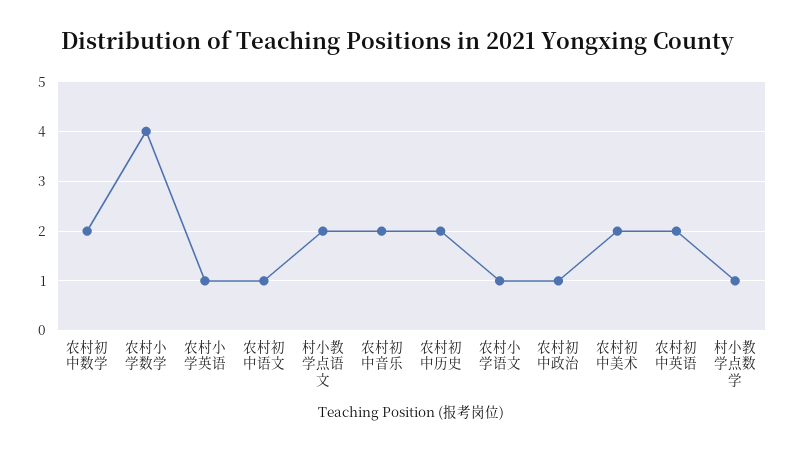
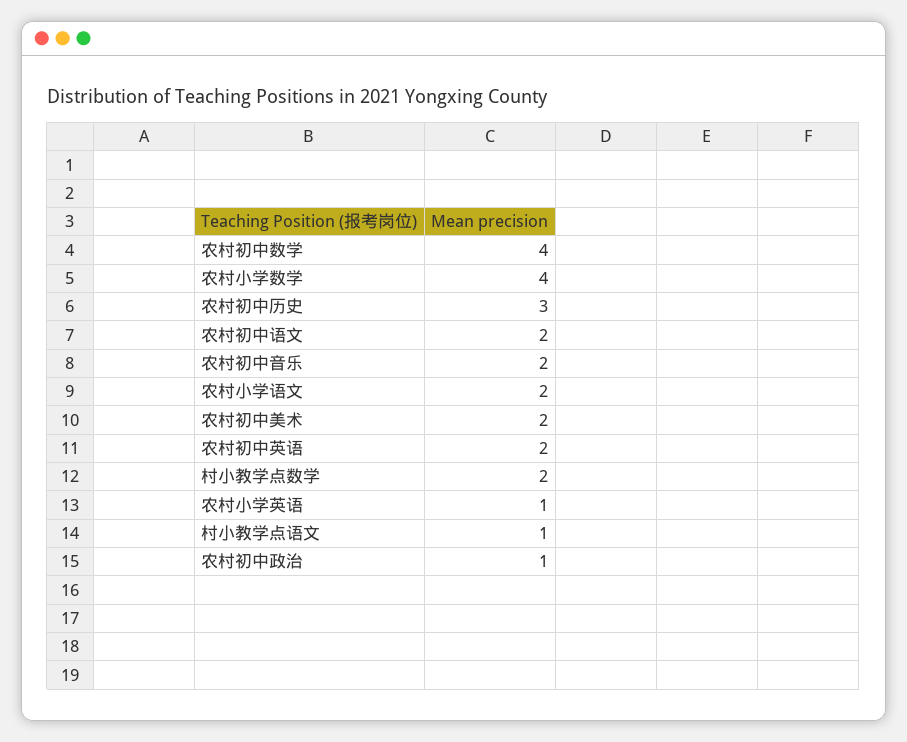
农村初中数学: 2 -> 4
农村初中语文: 1 -> 2
村小教学点语文: 2 -> 1
农村初中历史: 2 -> 3
农村小学语文: 1 -> 2
村小教学点数学: 1 -> 2

